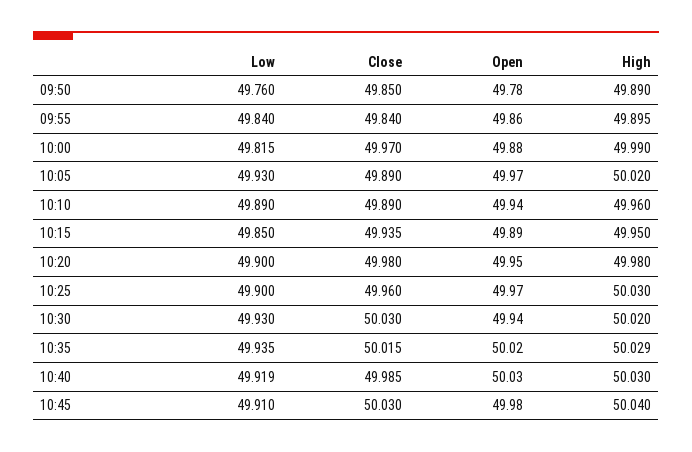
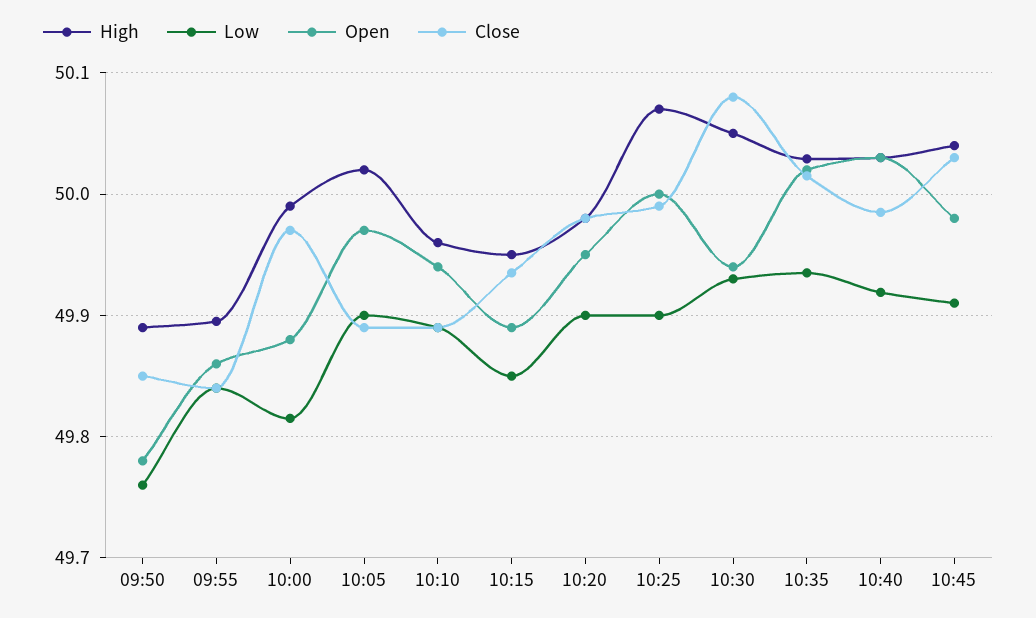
Low, 10:05: 49.93 -> 49.9
Close, 10:25: 49.96 -> 49.99
Open, 10:25: 49.97 -> 50
High, 10:25: 50.03 -> 50.07
Close, 10:30: 50.03 -> 50.08
High, 10:30: 50.02 -> 50.05

